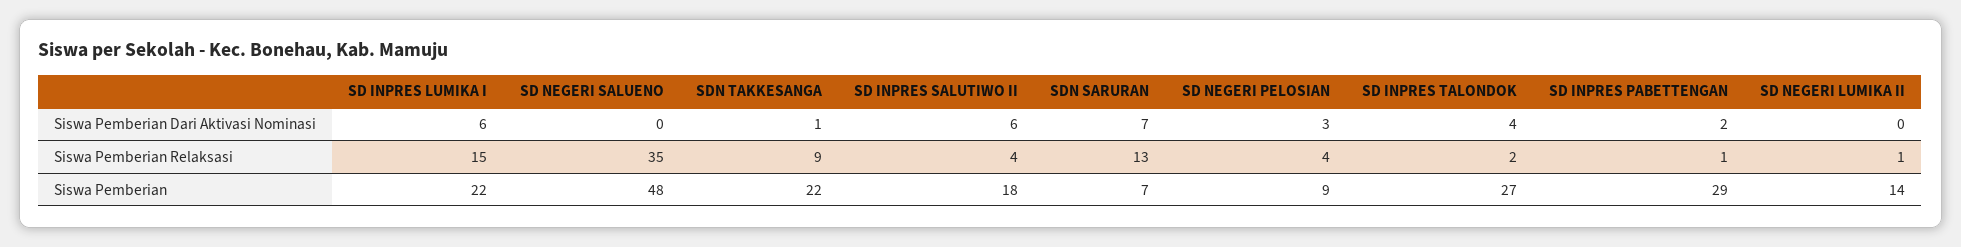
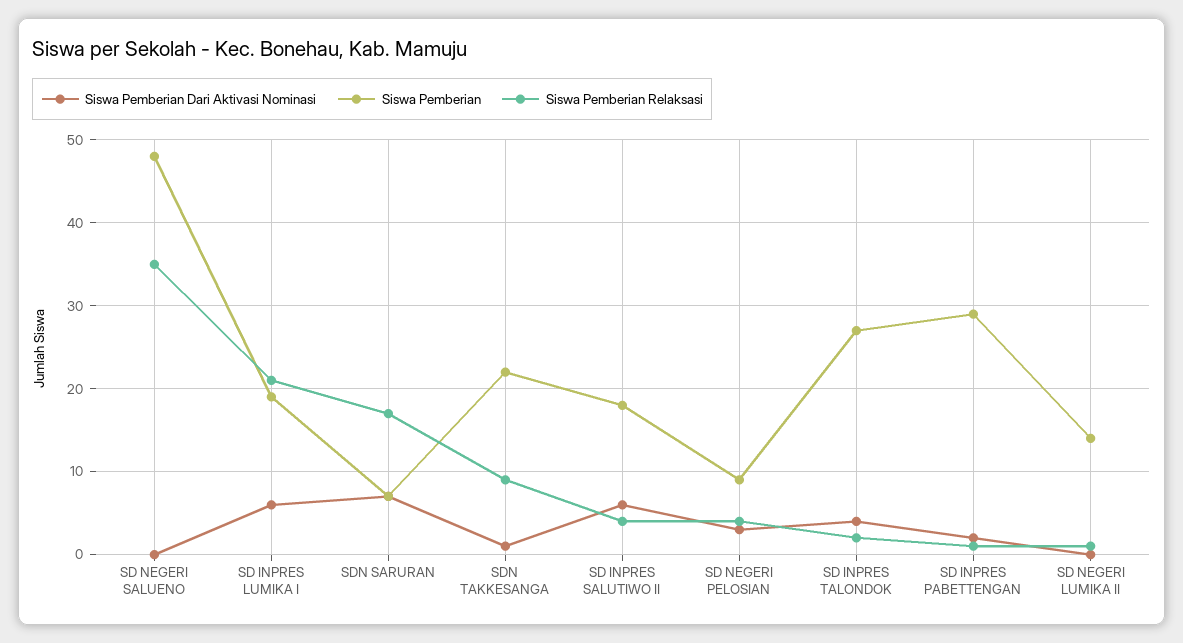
Siswa Pemberian Relaksasi, SD INPRES LUMIKA I: 15 -> 21
Siswa Pemberian Relaksasi, SDN SARURAN: 13 -> 17
Siswa Pemberian, SD INPRES LUMIKA I: 22 -> 19

